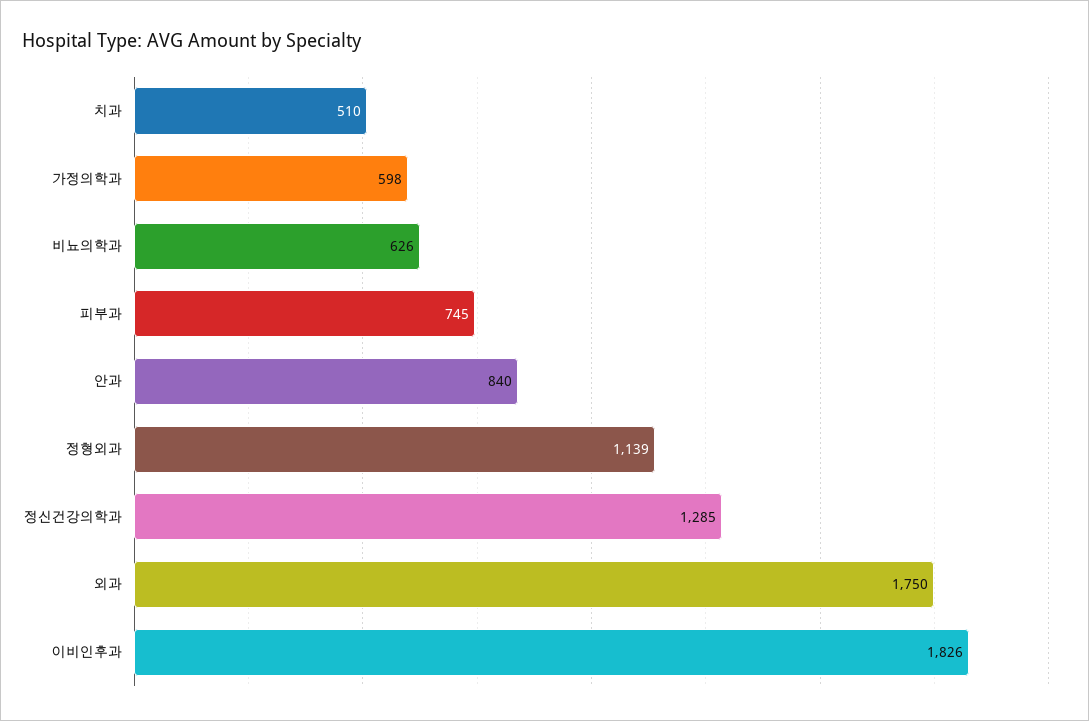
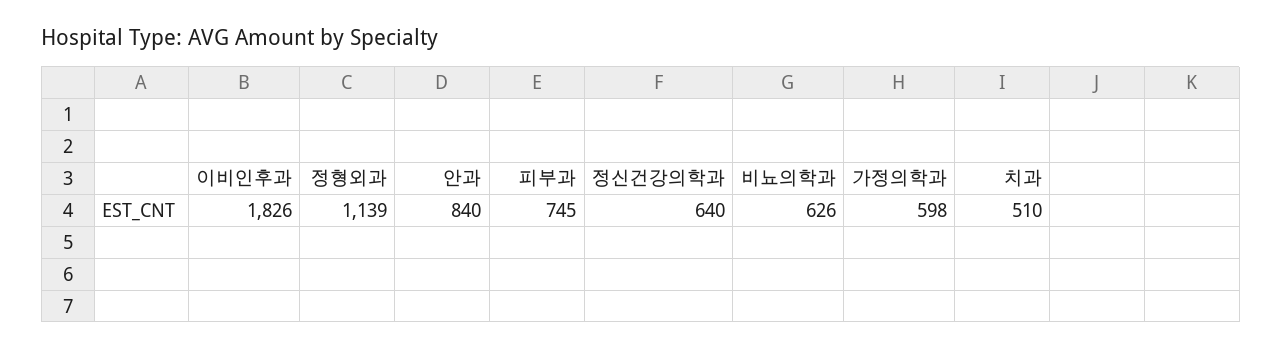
정신건강의학과: 1285 -> 640
외과: 1750 -> none

